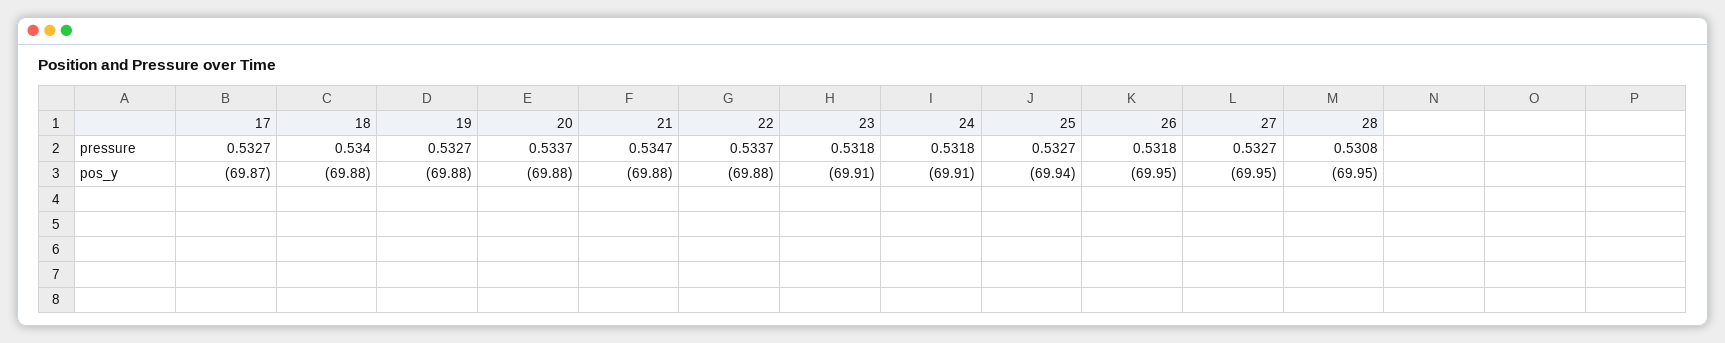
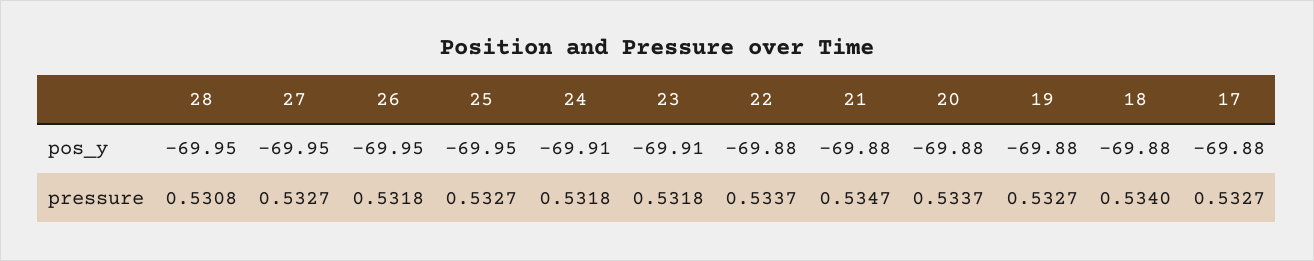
17, pos_y: -69.87 -> -69.88
25, pos_y: -69.94 -> -69.95

